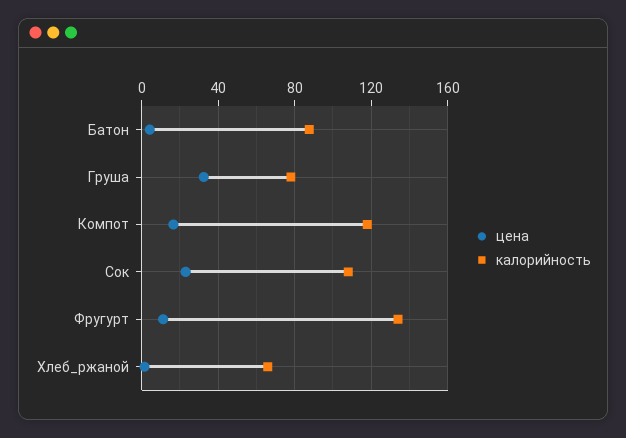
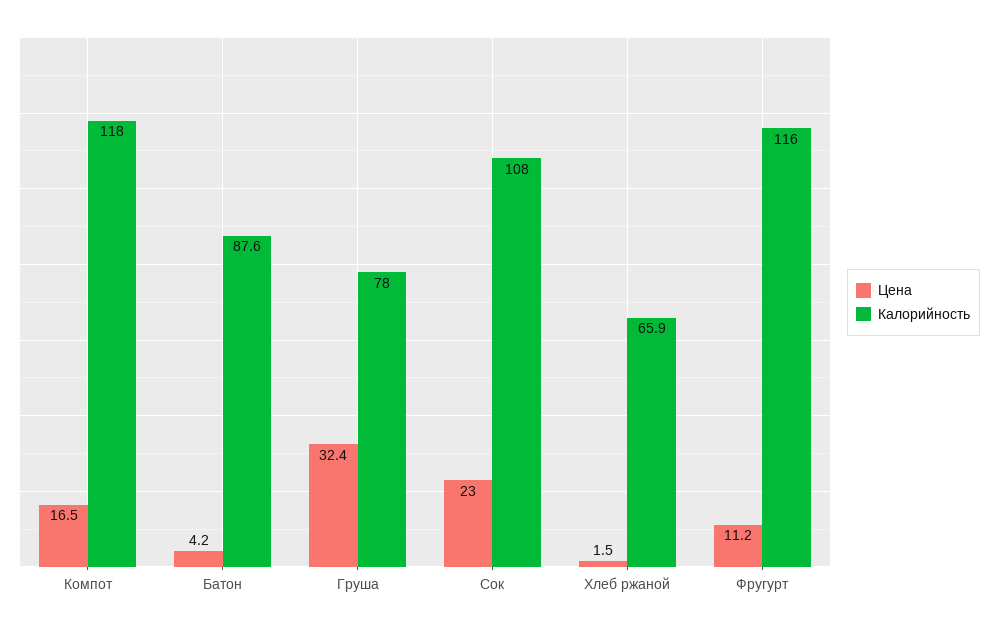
калорийность, Фругурт: 135 -> 116

